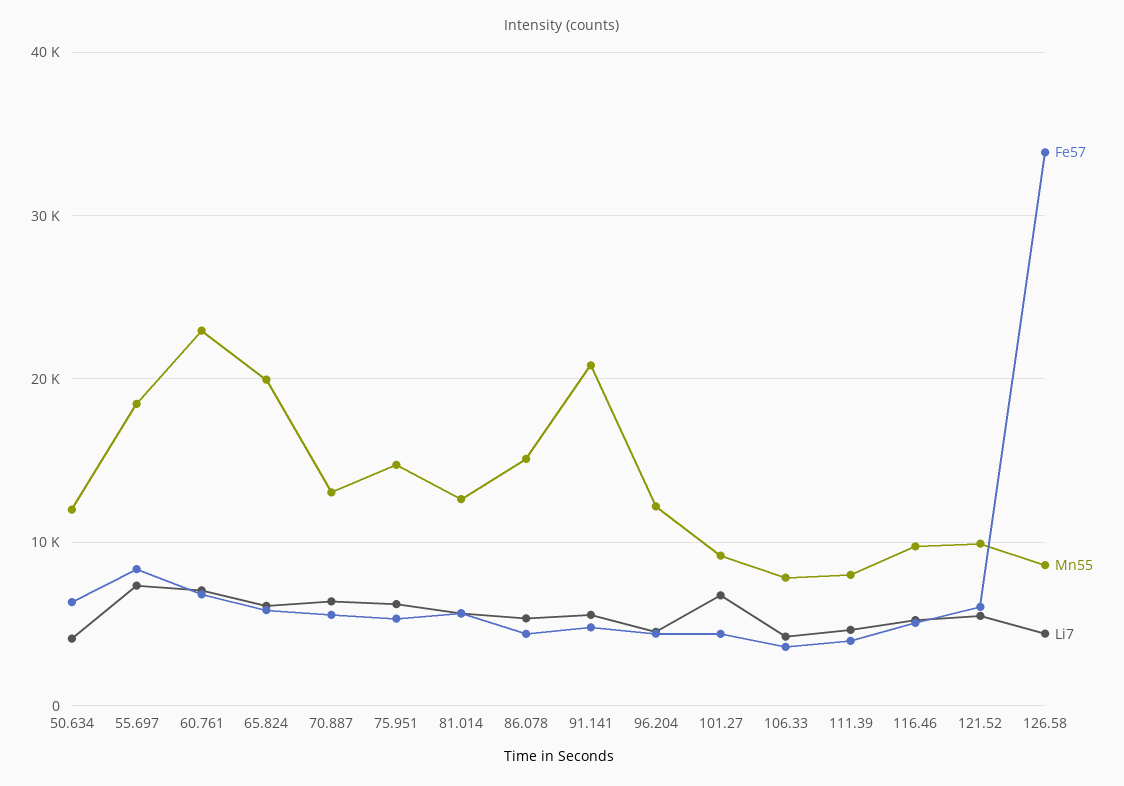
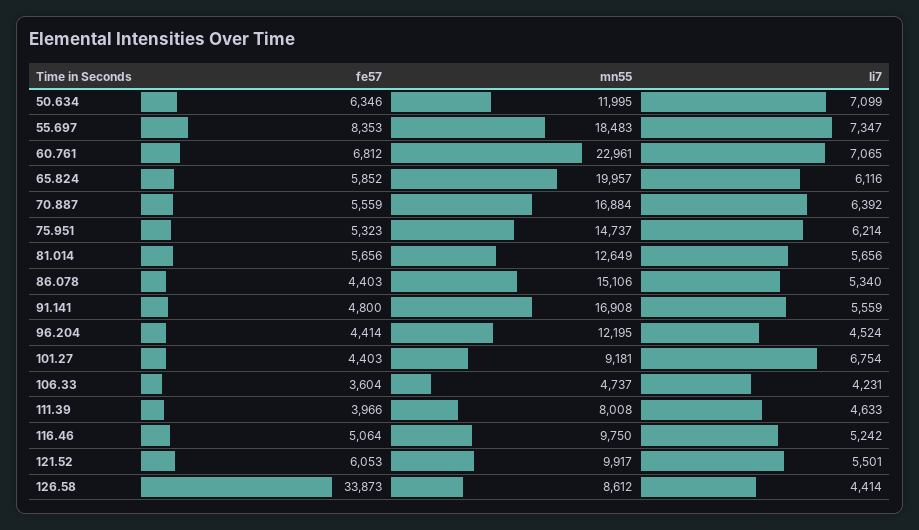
Li7, 50.634: 4000 -> 7099
Mn55, 70.887: 13000 -> 16884
Mn55, 91.141: 21000 -> 16908
Mn55, 106.33: 8000 -> 4737

